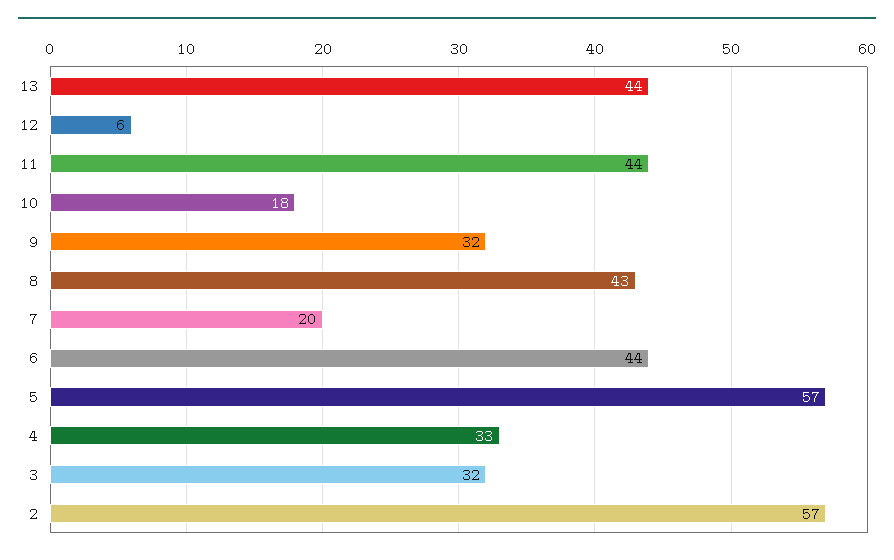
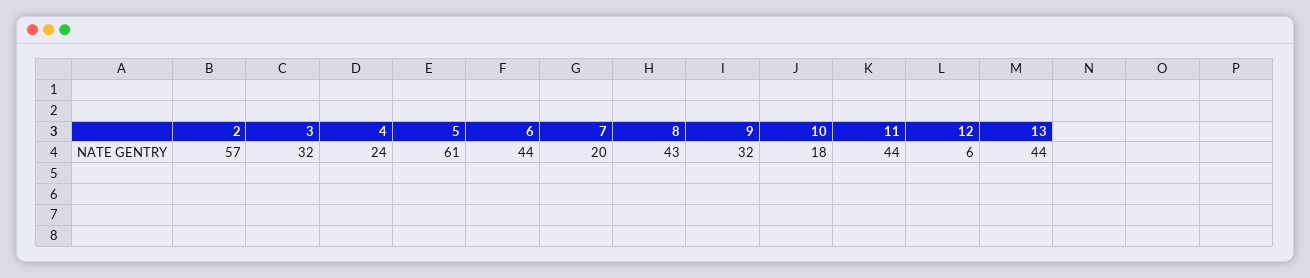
5: 57 -> 61
4: 33 -> 24

